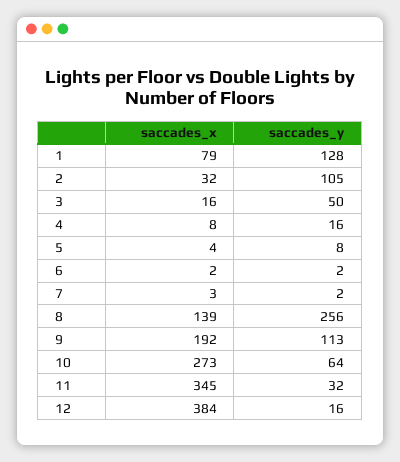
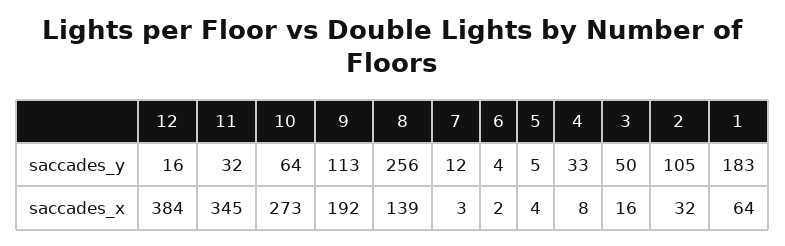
saccades_x, 1: 79 -> 64
saccades_y, 1: 128 -> 183
saccades_y, 4: 16 -> 33
saccades_y, 5: 8 -> 5
saccades_y, 6: 2 -> 4
saccades_y, 7: 2 -> 12

